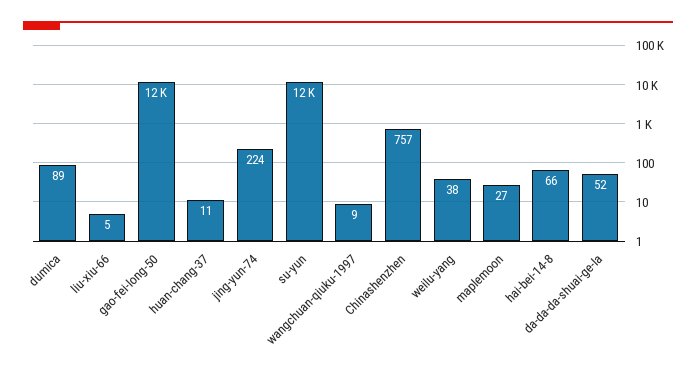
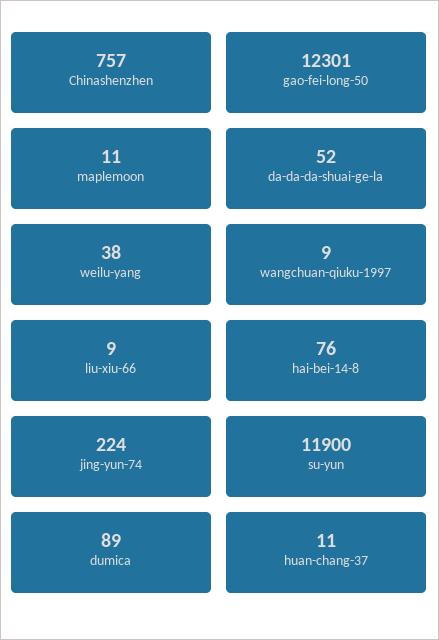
liu-xiu-66: 5 -> 9
maplemoon: 27 -> 11
hai-bei-14-8: 66 -> 76

